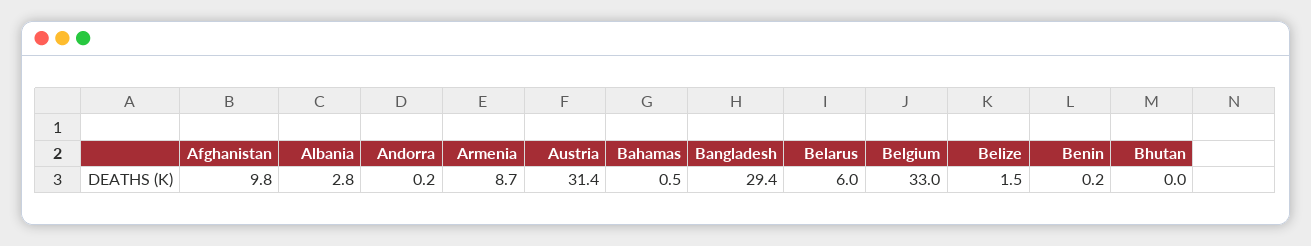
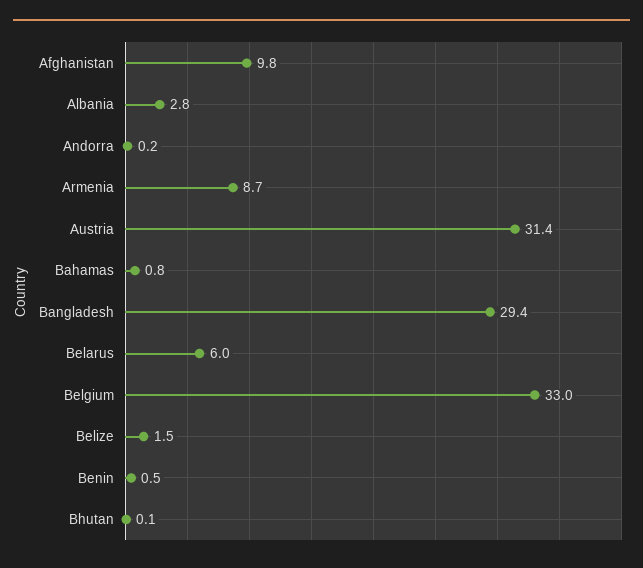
Bahamas: 0.5 -> 0.8
Benin: 0.2 -> 0.5
Bhutan: 0 -> 0.1

